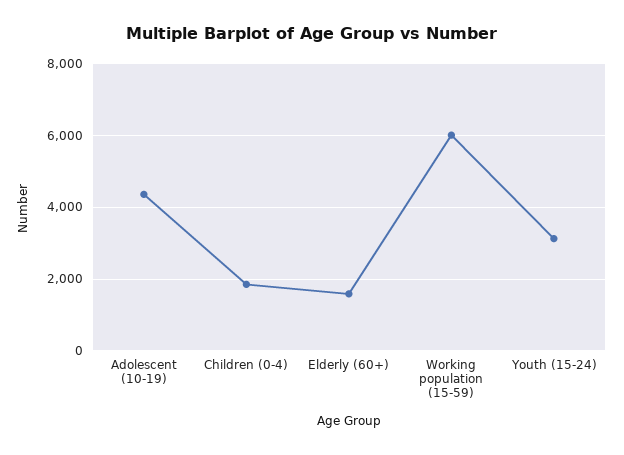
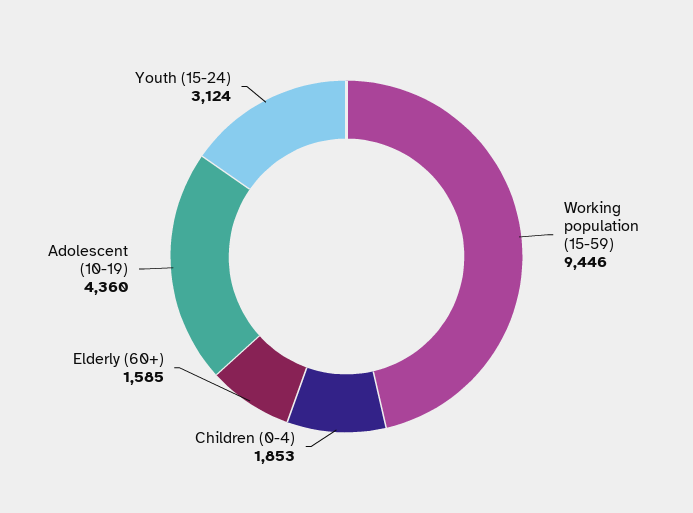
Working population (15-59): 6000 -> 9446

